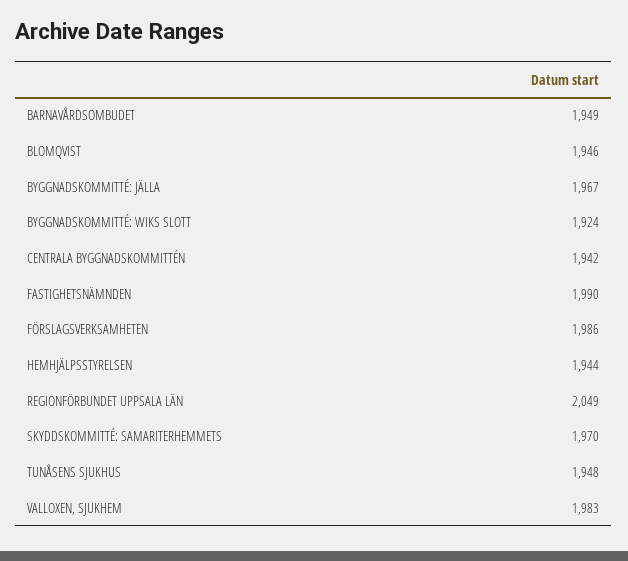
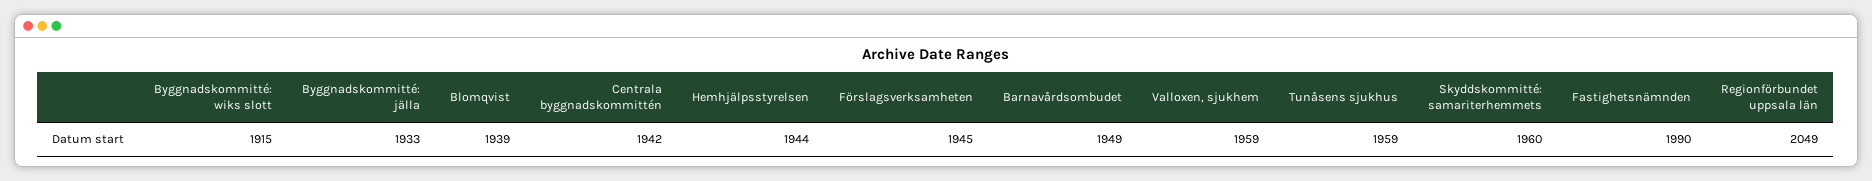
BLOMQVIST: 1946 -> 1939
BYGGNADSKOMMITTÉ: JÄLLA: 1967 -> 1933
BYGGNADSKOMMITTÉ: WIKS SLOTT: 1924 -> 1915
FÖRSLAGSVERKSAMHETEN: 1986 -> 1945
SKYDDSKOMMITTÉ: SAMARITERHEMMETS: 1970 -> 1960
TUNÅSENS SJUKHUS: 1948 -> 1959
VALLOXEN, SJUKHEM: 1983 -> 1959

